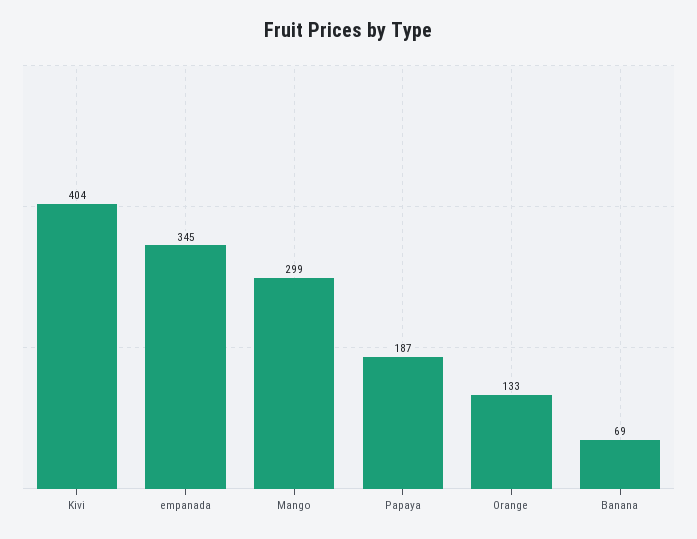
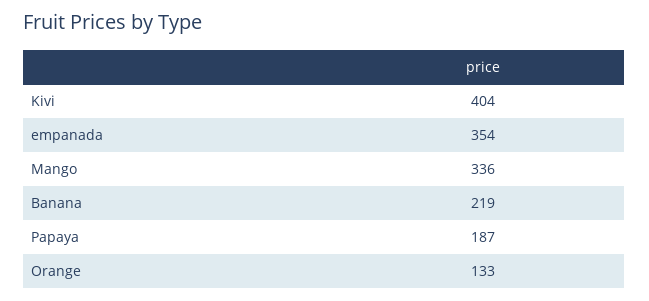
empanada: 345 -> 354
Mango: 299 -> 336
Banana: 69 -> 219

